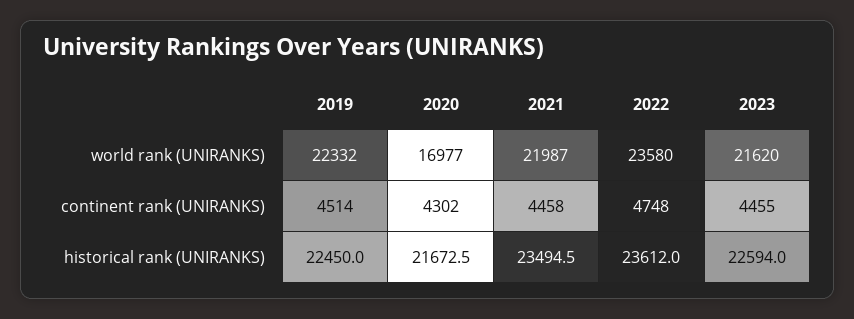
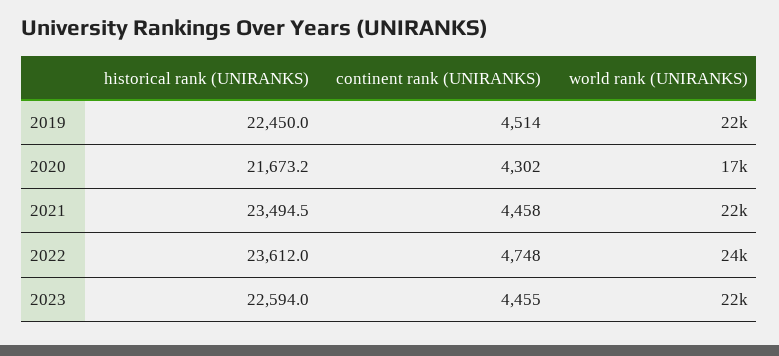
2020, historical rank (UNIRANKS): 21672.5 -> 21673.2

